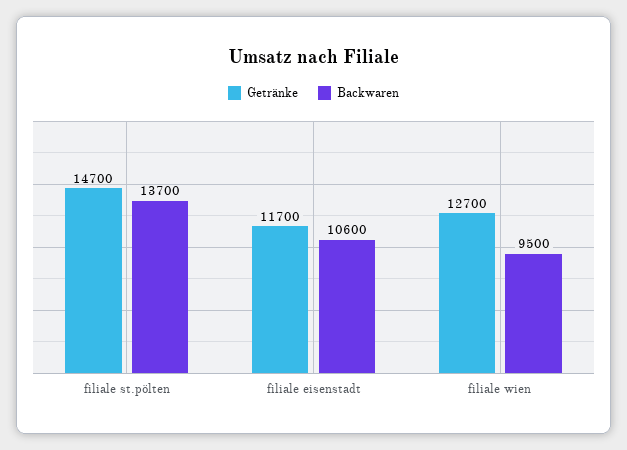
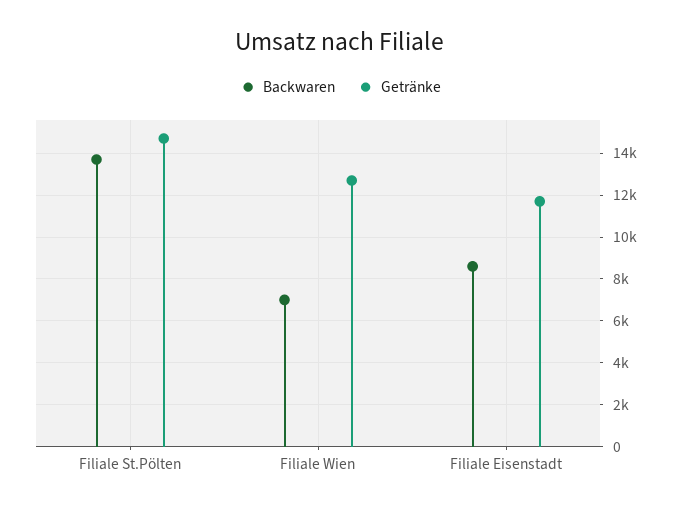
Backwaren, filiale eisenstadt: 10600 -> 8500
Backwaren, filiale wien: 9500 -> 7000

